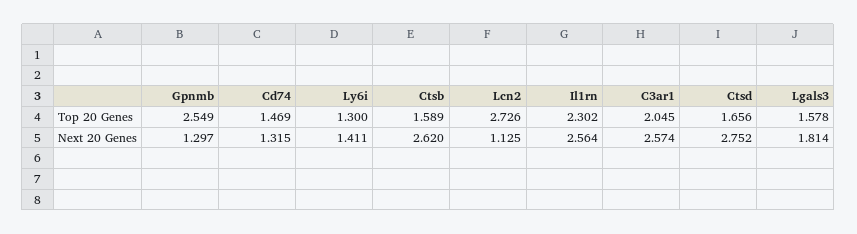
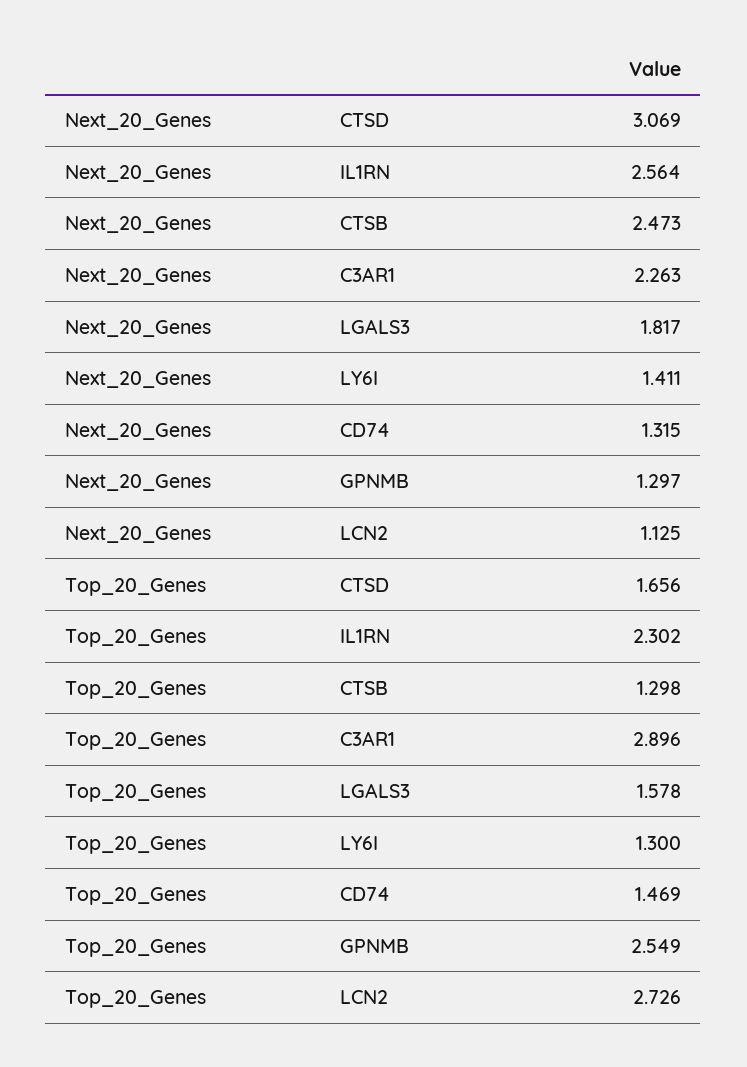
Ctsb, Top 20 Genes: 1.589 -> 1.298
C3ar1, Top 20 Genes: 2.045 -> 2.896
Ctsb, Next 20 Genes: 2.62 -> 2.473
C3ar1, Next 20 Genes: 2.574 -> 2.263
Ctsd, Next 20 Genes: 2.752 -> 3.069
Lgals3, Next 20 Genes: 1.814 -> 1.817

